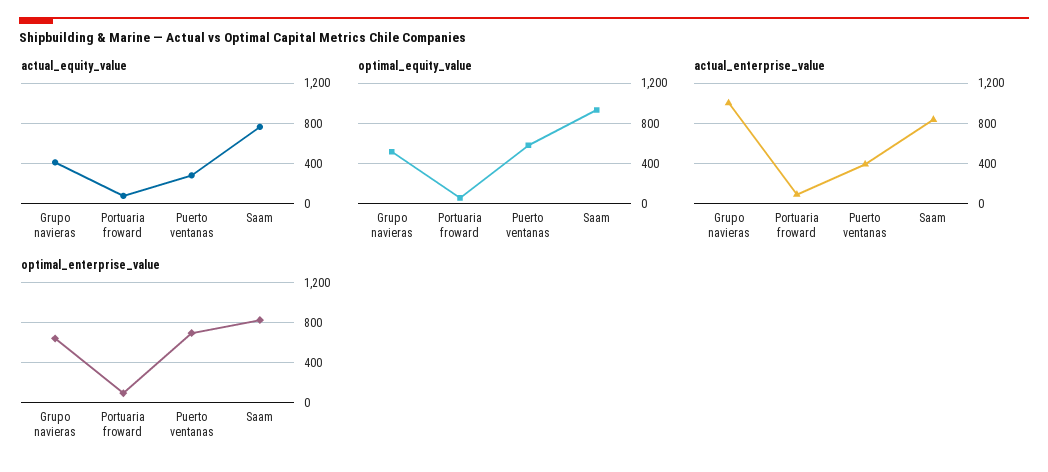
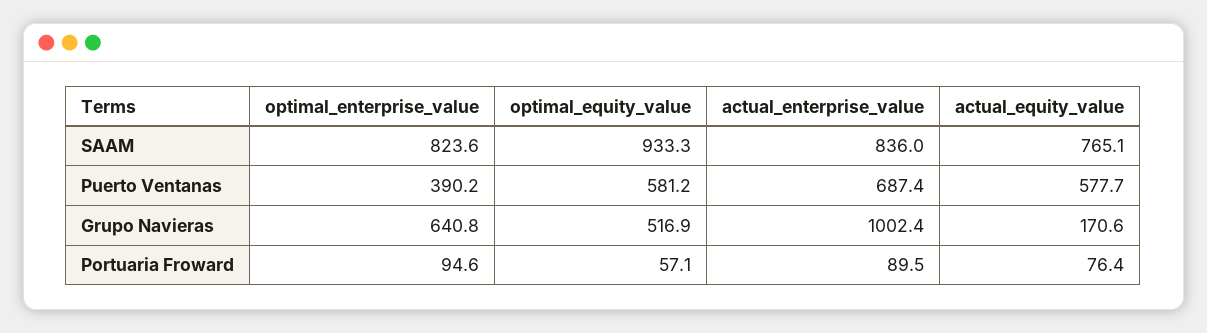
actual_equity_value, Grupo navieras: 400 -> 170.6
actual_equity_value, Puerto ventanas: 300 -> 577.7
actual_enterprise_value, Puerto ventanas: 400 -> 687.4
optimal_enterprise_value, Puerto ventanas: 700 -> 390.2

